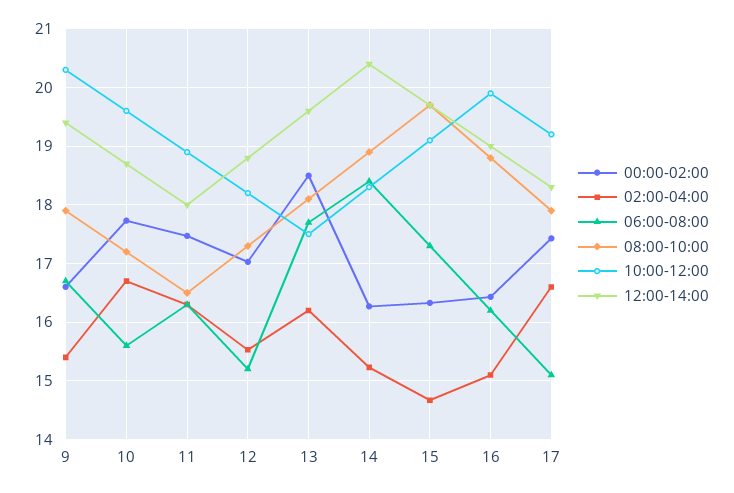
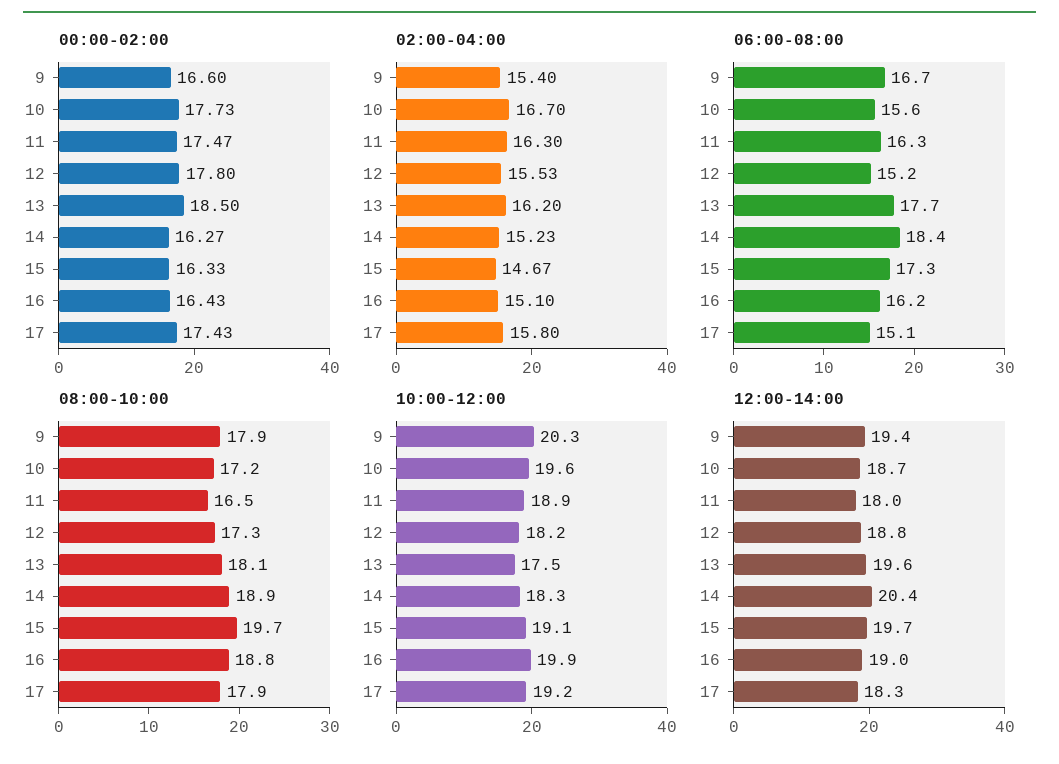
00:00-02:00, 12: 17 -> 17.8
02:00-04:00, 17: 16.6 -> 15.8

